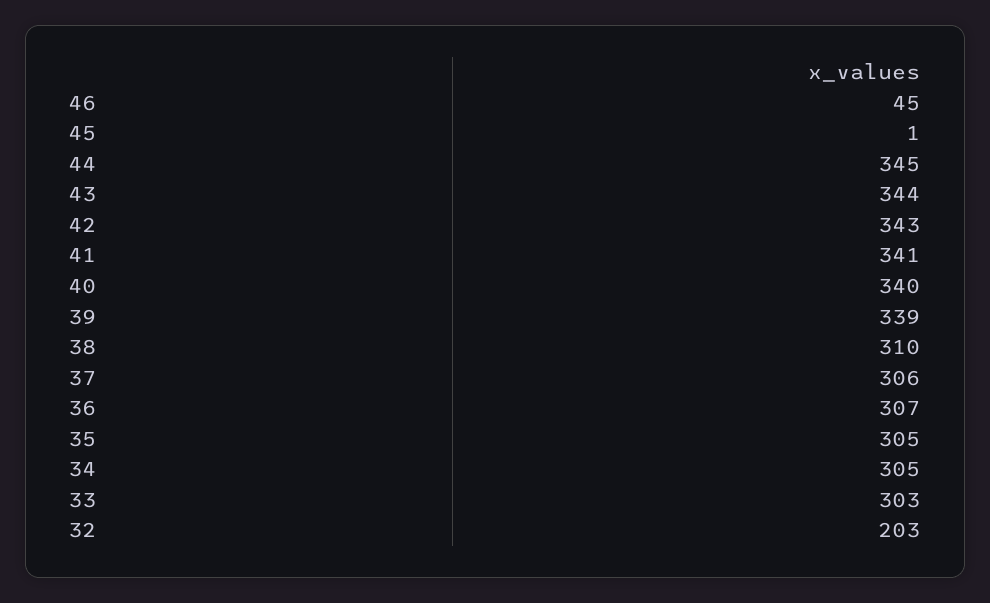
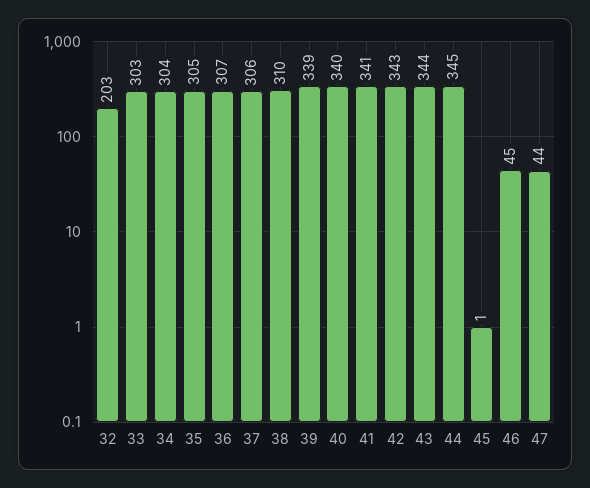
34: 305 -> 304
47: none -> 44

